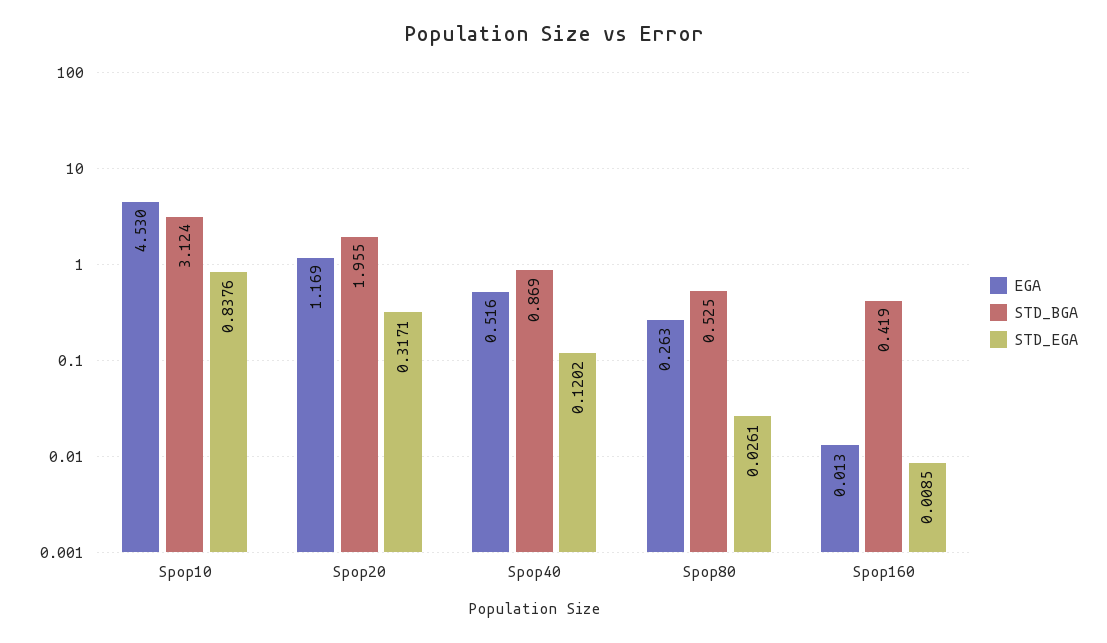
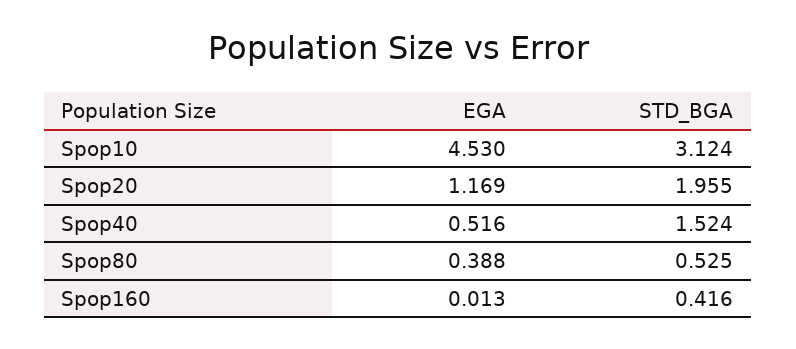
STD_EGA, Spop10: 0.8376 -> none
STD_EGA, Spop20: 0.3171 -> none
STD_BGA, Spop40: 0.869 -> 1.524
STD_EGA, Spop40: 0.1202 -> none
EGA, Spop80: 0.263 -> 0.388
STD_EGA, Spop80: 0.0261 -> none
STD_BGA, Spop160: 0.419 -> 0.416
STD_EGA, Spop160: 0.0085 -> none

